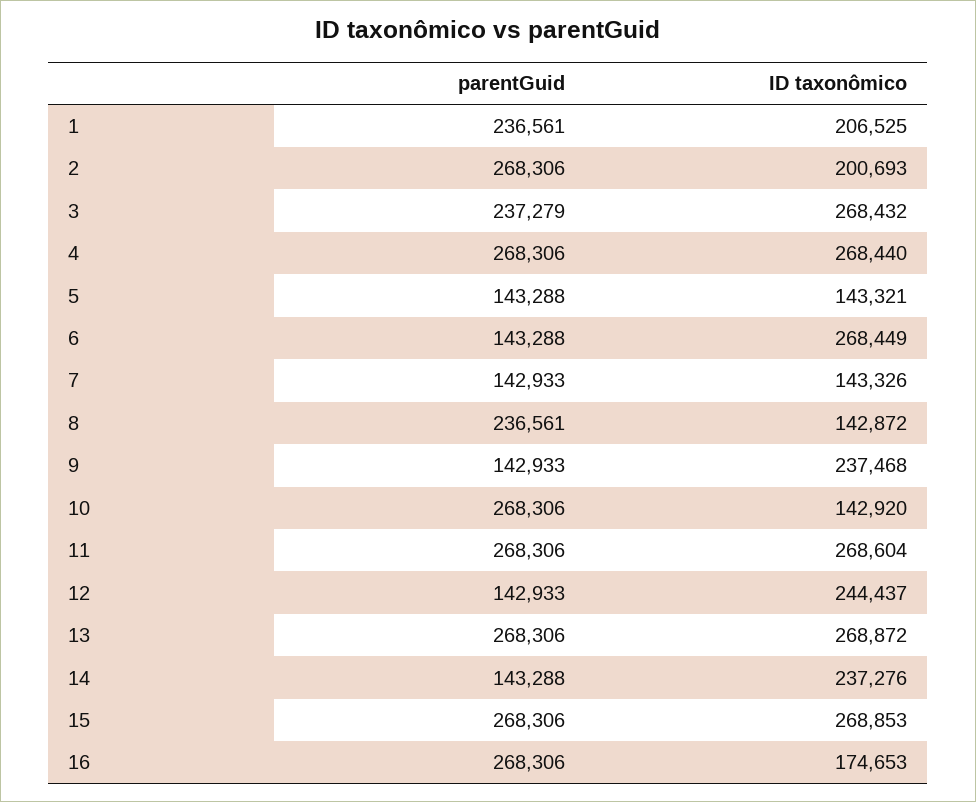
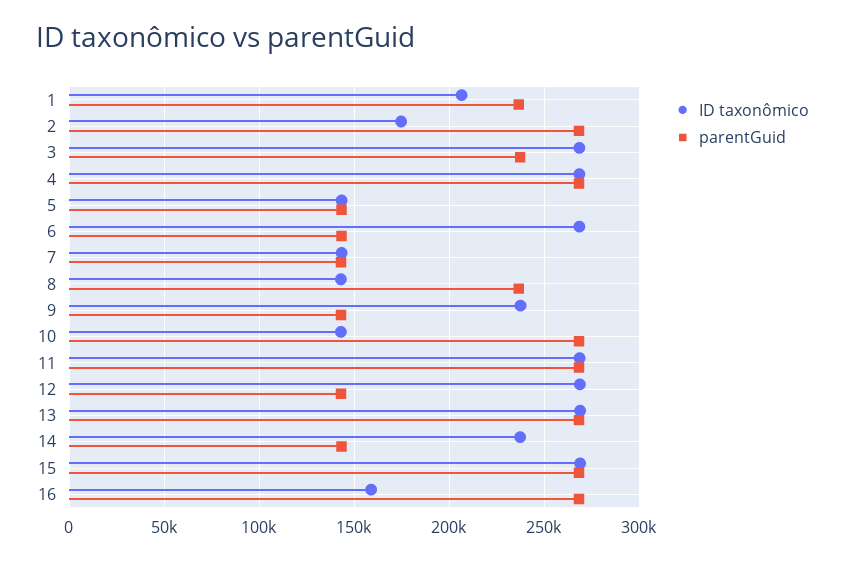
ID taxonômico, 2: 200693 -> 175000
ID taxonômico, 12: 244437 -> 270000
ID taxonômico, 16: 174653 -> 160000

